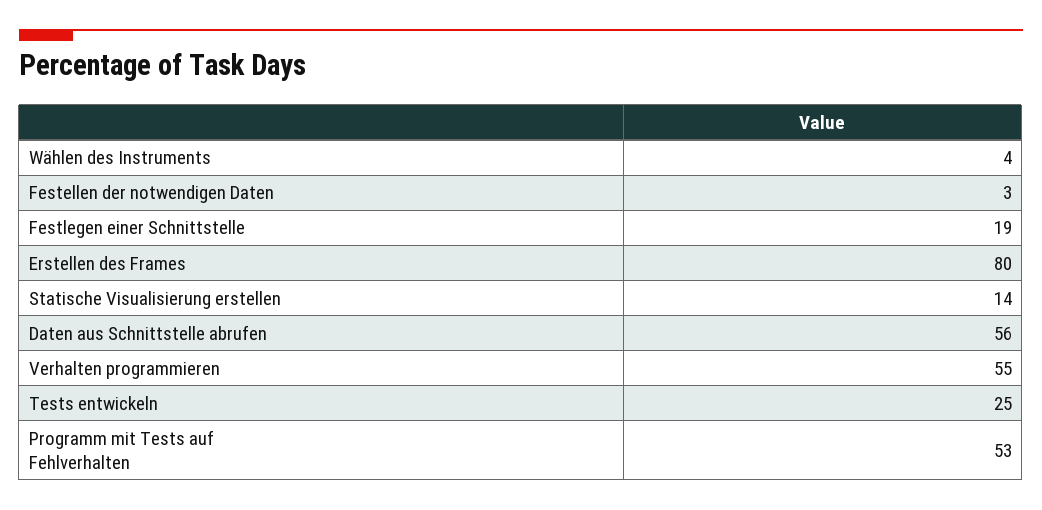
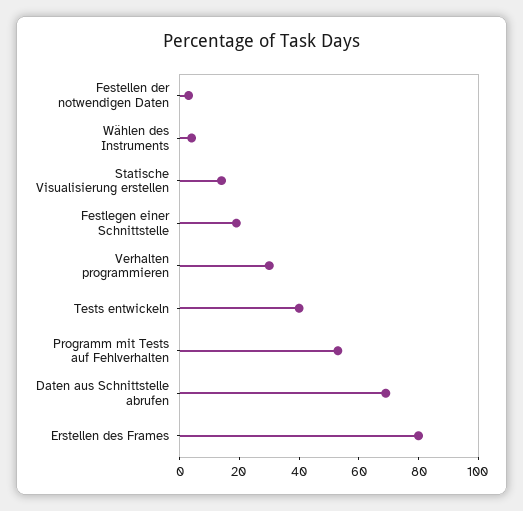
Daten aus Schnittstelle abrufen: 56 -> 70
Verhalten programmieren: 55 -> 30
Tests entwickeln: 25 -> 40

